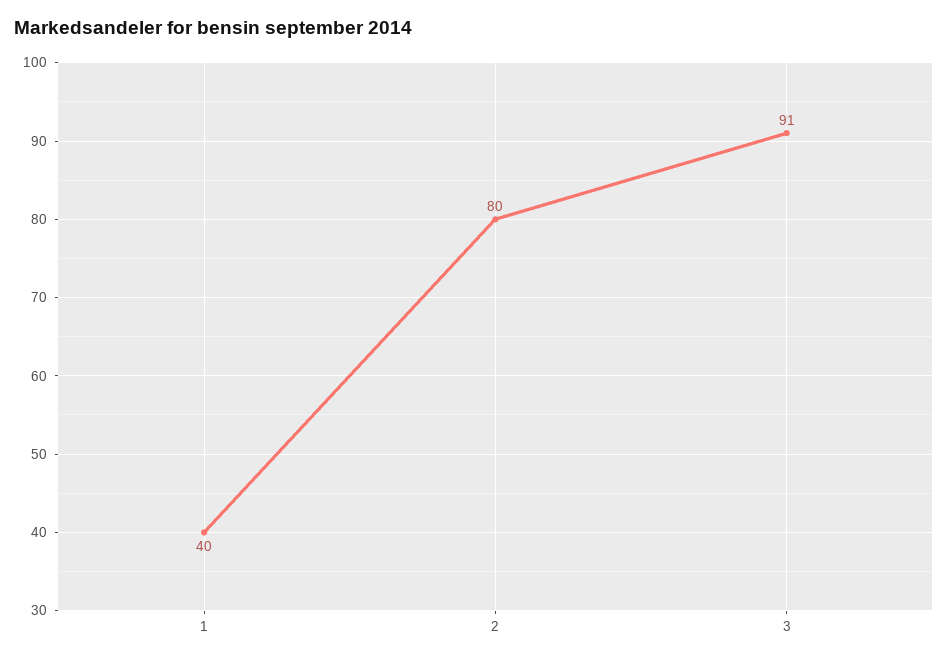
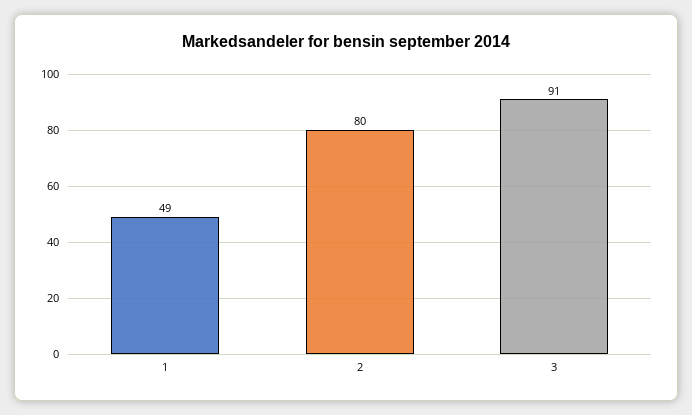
1: 40 -> 49

